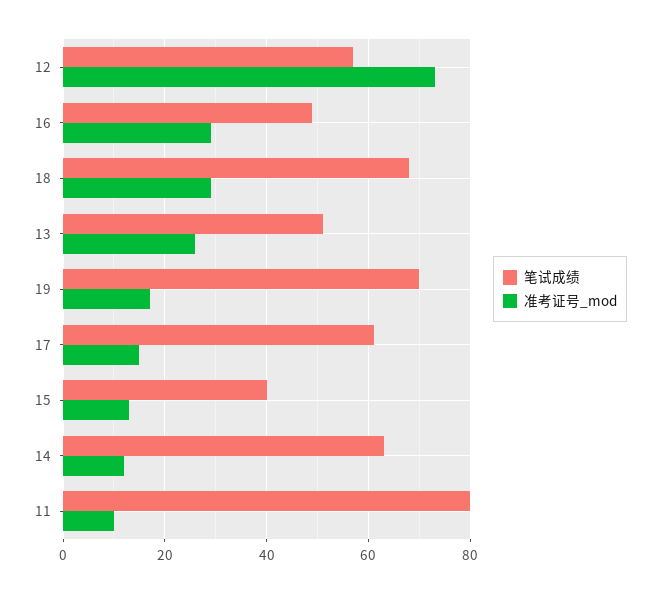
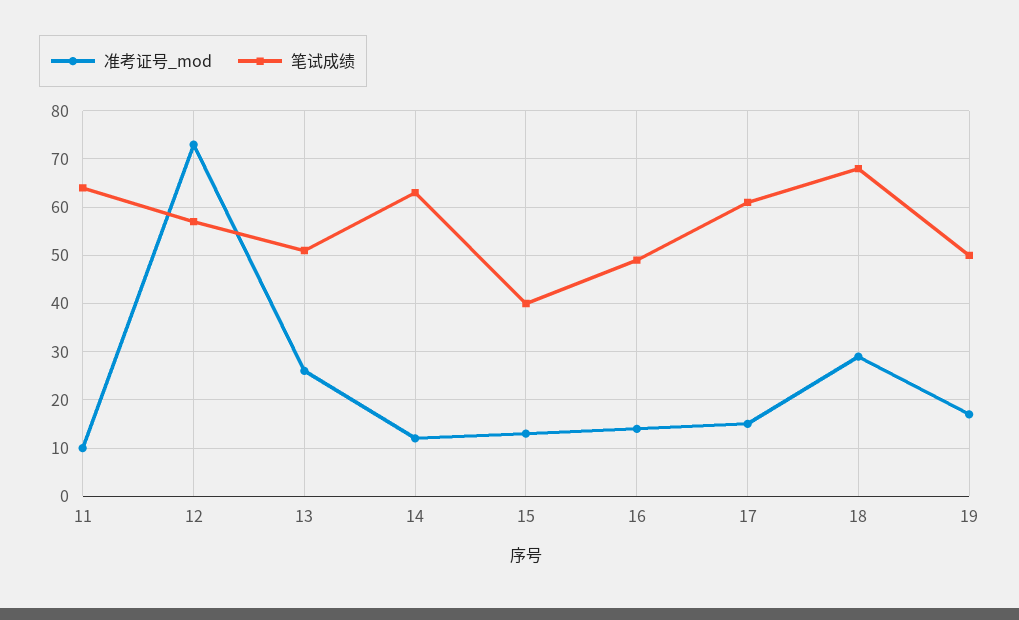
准考证号_mod, 16: 30 -> 15
笔试成绩, 19: 70 -> 50
笔试成绩, 11: 80 -> 65

